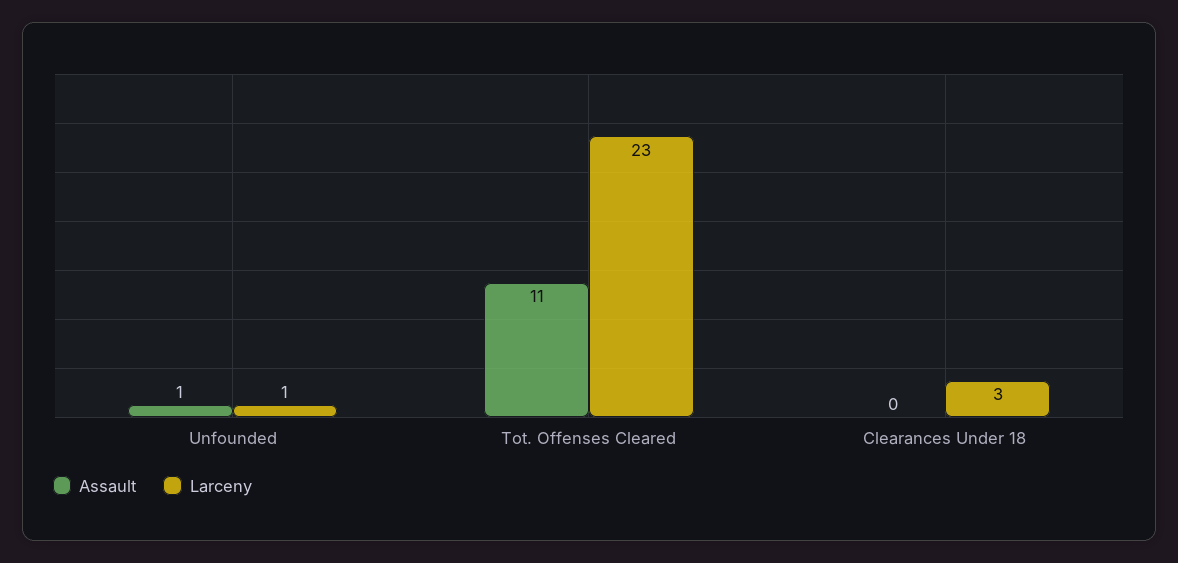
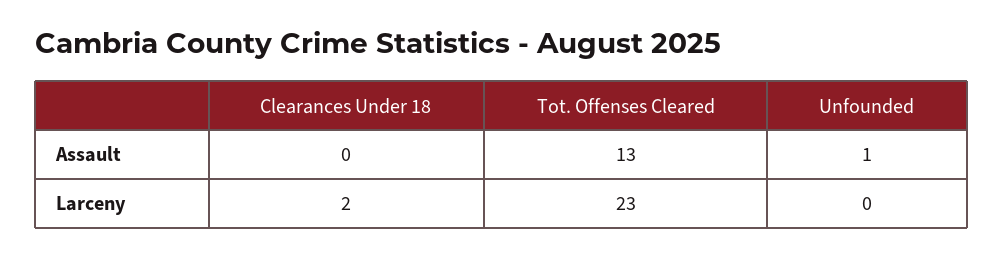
Larceny, Unfounded: 1 -> 0
Assault, Tot. Offenses Cleared: 11 -> 13
Larceny, Clearances Under 18: 3 -> 2

